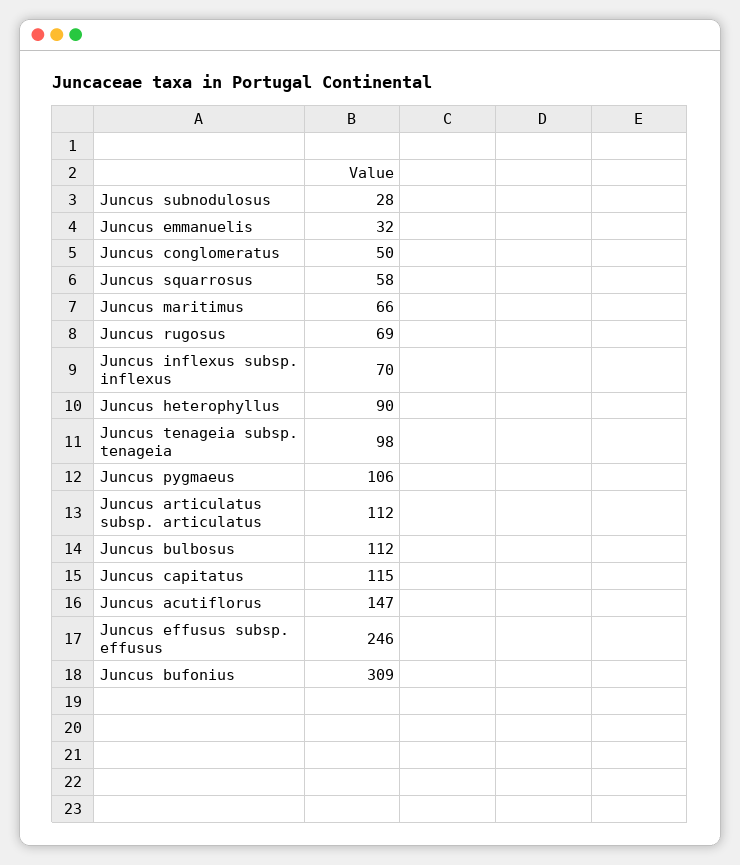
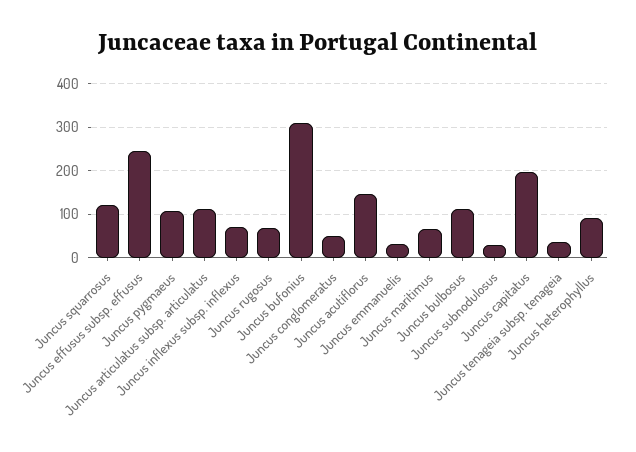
Juncus squarrosus: 58 -> 120
Juncus tenageia subsp. tenageia: 98 -> 40
Juncus capitatus: 115 -> 200

